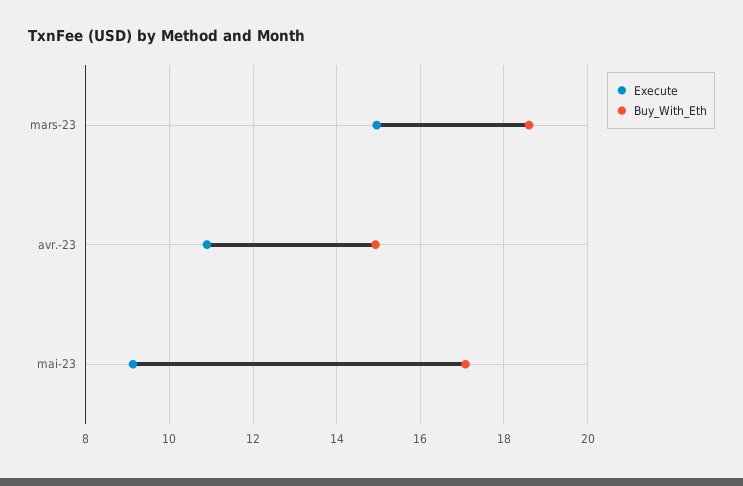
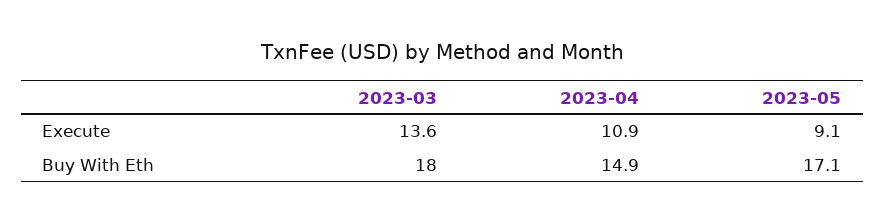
Execute, mars-23: 15 -> 13.6
Buy_With_Eth, mars-23: 18.6 -> 18

